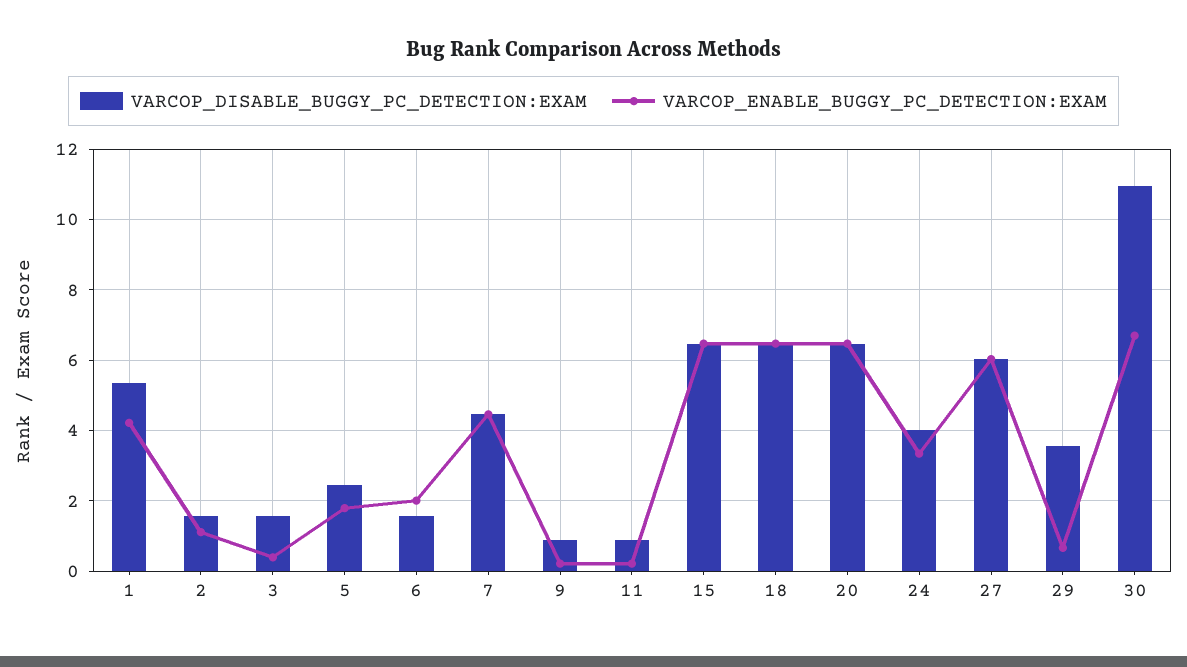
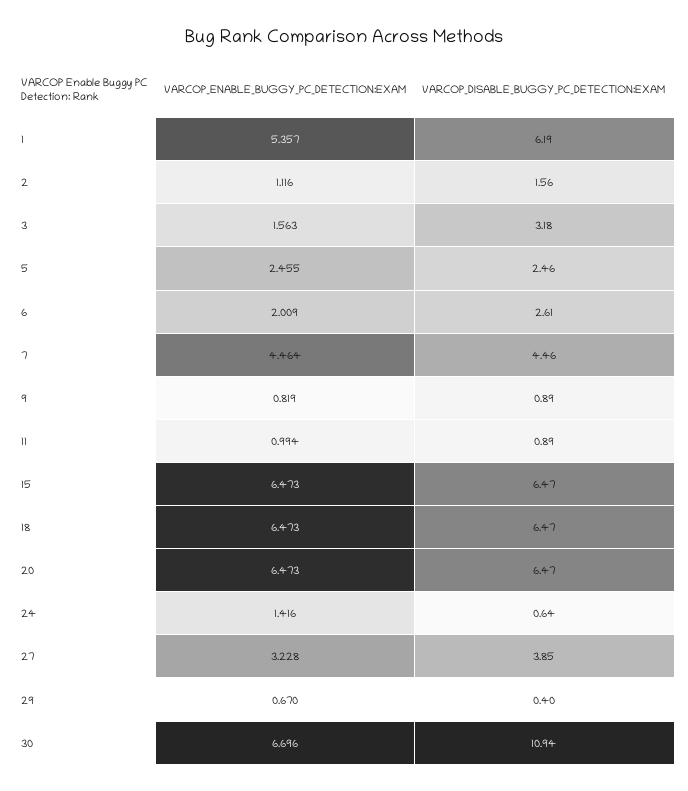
VARCOP_DISABLE_BUGGY_PC_DETECTION:EXAM, 1: 5.4 -> 6.19
VARCOP_ENABLE_BUGGY_PC_DETECTION:EXAM, 1: 4.2 -> 5.357
VARCOP_DISABLE_BUGGY_PC_DETECTION:EXAM, 3: 1.6 -> 3.18
VARCOP_ENABLE_BUGGY_PC_DETECTION:EXAM, 3: 0.4 -> 1.563
VARCOP_ENABLE_BUGGY_PC_DETECTION:EXAM, 5: 1.8 -> 2.455
VARCOP_DISABLE_BUGGY_PC_DETECTION:EXAM, 6: 1.6 -> 2.61
VARCOP_ENABLE_BUGGY_PC_DETECTION:EXAM, 9: 0.2 -> 0.819
VARCOP_ENABLE_BUGGY_PC_DETECTION:EXAM, 11: 0.2 -> 0.994
VARCOP_DISABLE_BUGGY_PC_DETECTION:EXAM, 24: 4 -> 0.64
VARCOP_ENABLE_BUGGY_PC_DETECTION:EXAM, 24: 3.4 -> 1.416
VARCOP_DISABLE_BUGGY_PC_DETECTION:EXAM, 27: 6 -> 3.85
VARCOP_ENABLE_BUGGY_PC_DETECTION:EXAM, 27: 6 -> 3.228
VARCOP_DISABLE_BUGGY_PC_DETECTION:EXAM, 29: 3.6 -> 0.4

